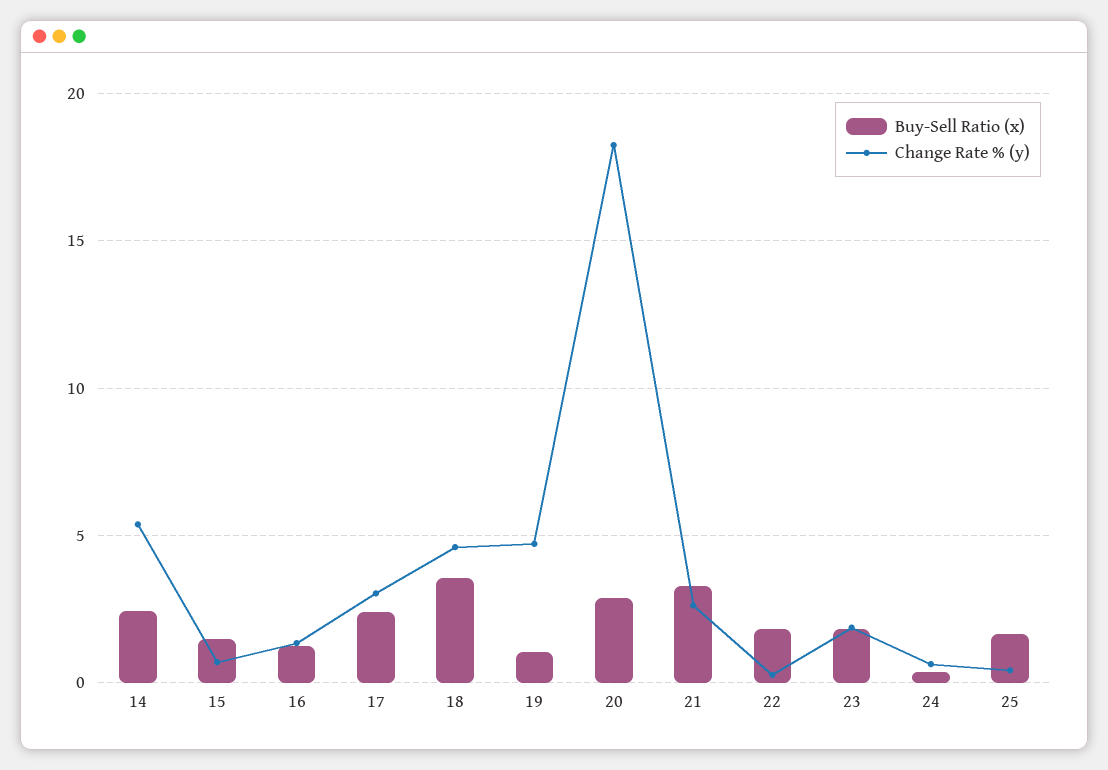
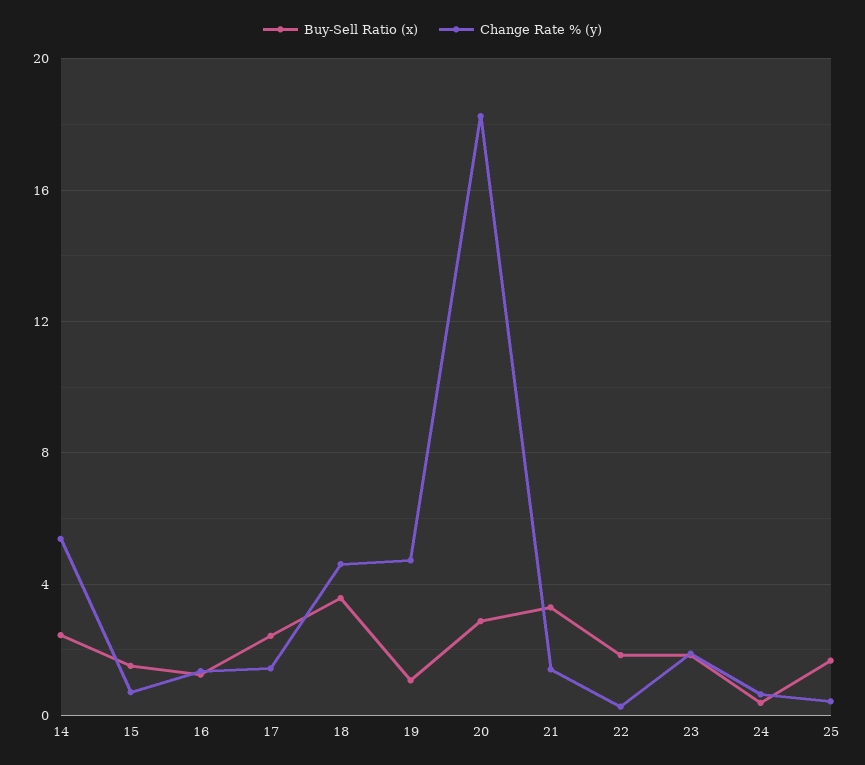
Change Rate % (y), 17: 3 -> 1.5
Change Rate % (y), 21: 2.5 -> 1.5

